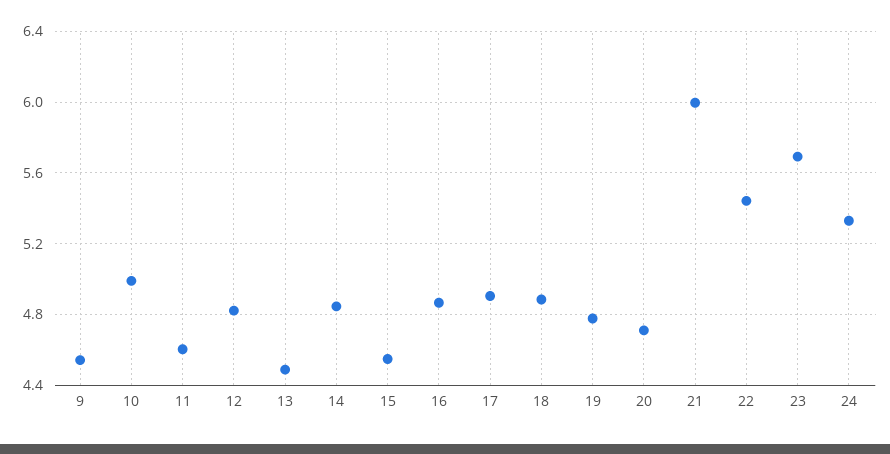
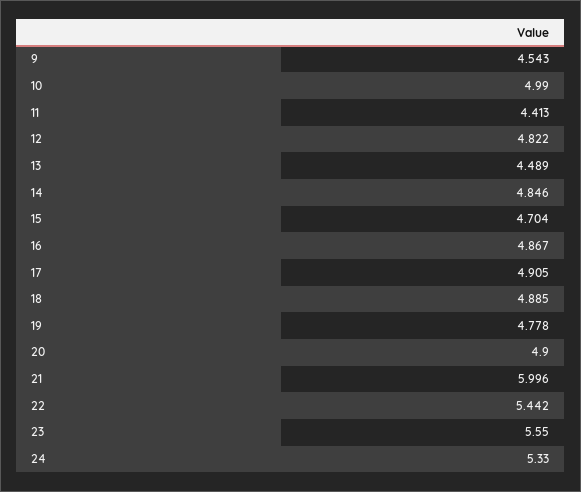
11: 4.6 -> 4.413
15: 4.55 -> 4.704
20: 4.7 -> 4.9
23: 5.7 -> 5.55

